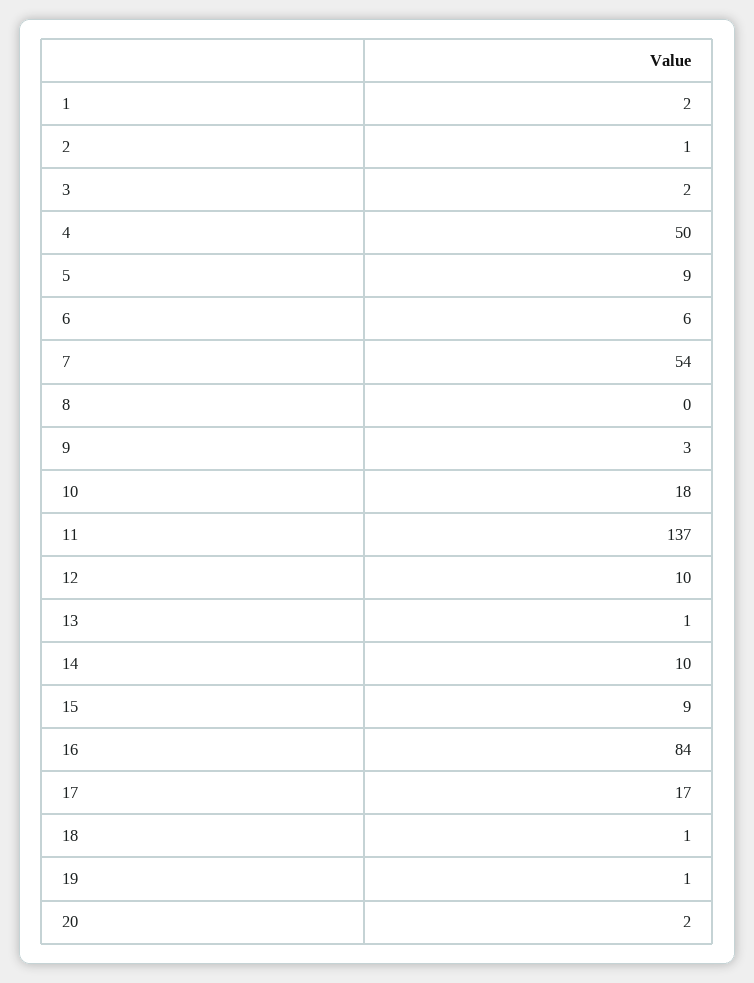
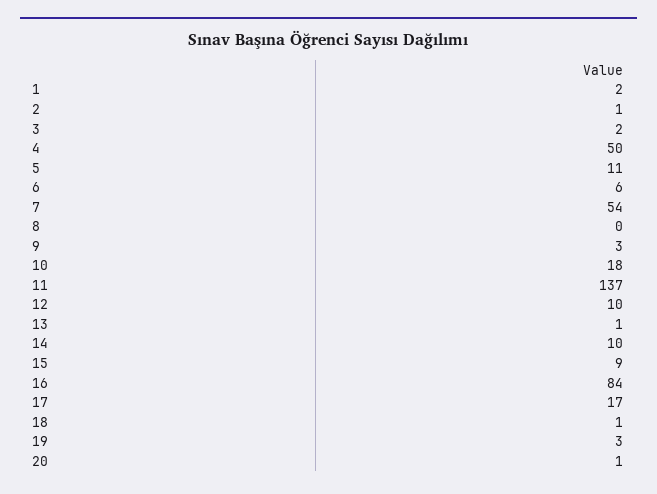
5: 9 -> 11
19: 1 -> 3
20: 2 -> 1

